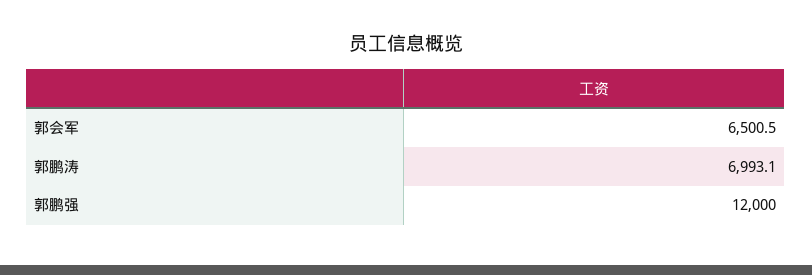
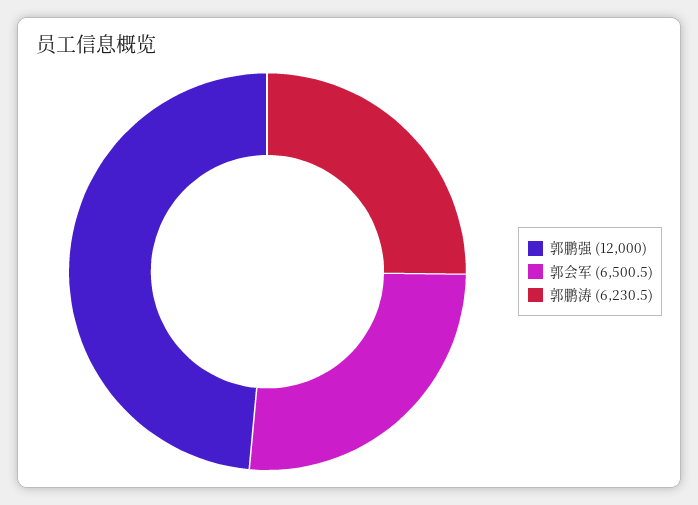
郭鹏涛: 6993.1 -> 6230.5

